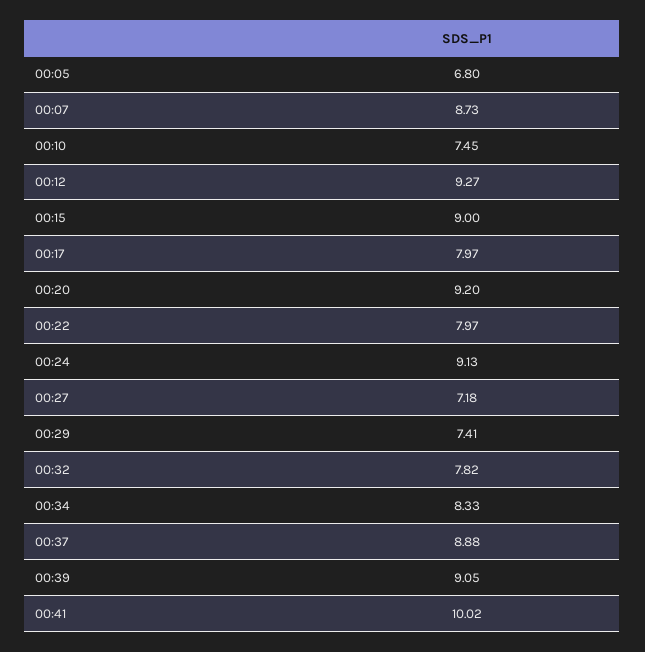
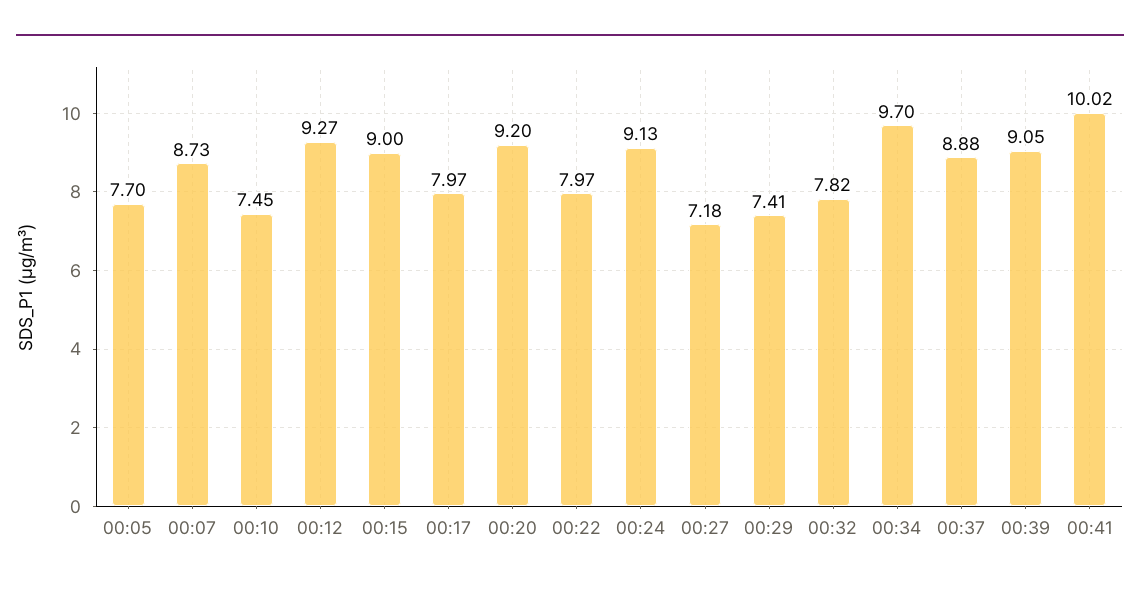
00:05: 6.8 -> 7.7
00:34: 8.33 -> 9.7

